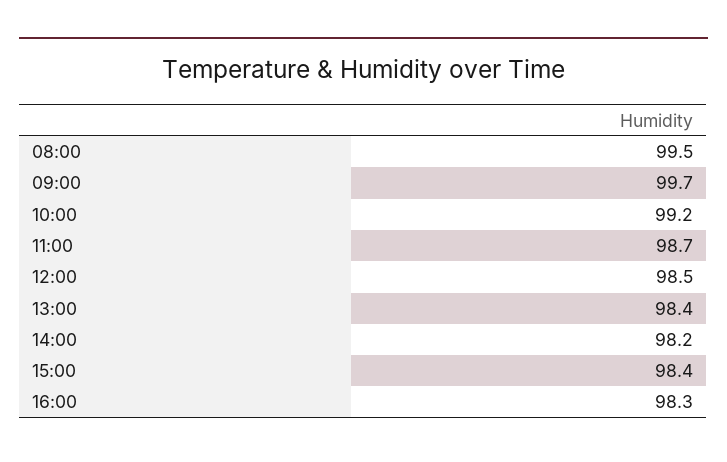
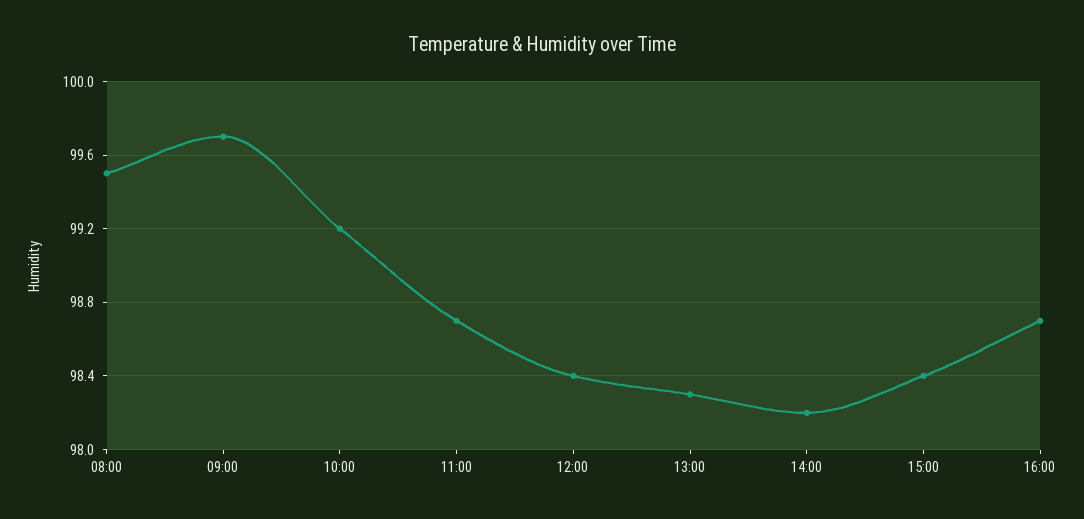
12:00: 98.5 -> 98.4
13:00: 98.4 -> 98.3
16:00: 98.3 -> 98.7

